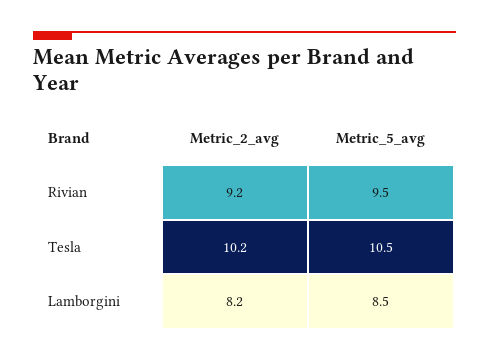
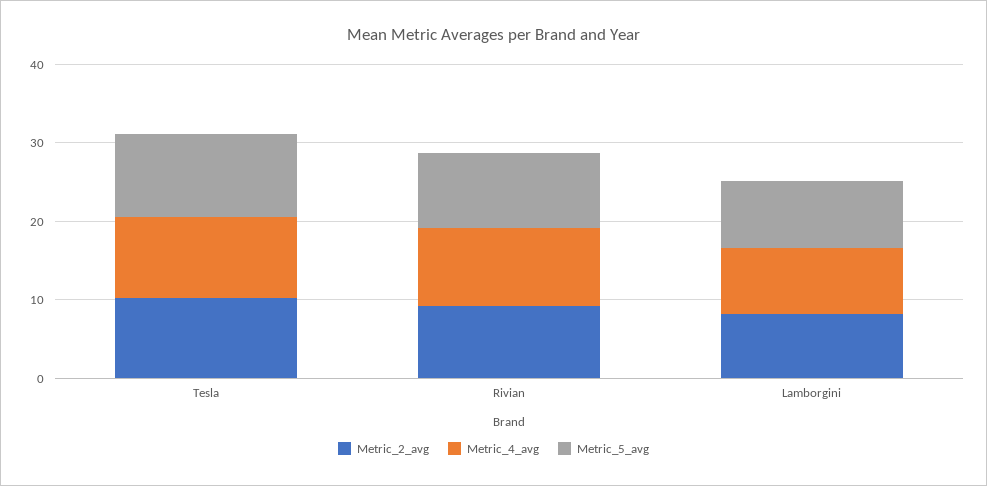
Metric_4_avg, Tesla: none -> 10
Metric_4_avg, Rivian: none -> 10
Metric_4_avg, Lamborgini: none -> 8

